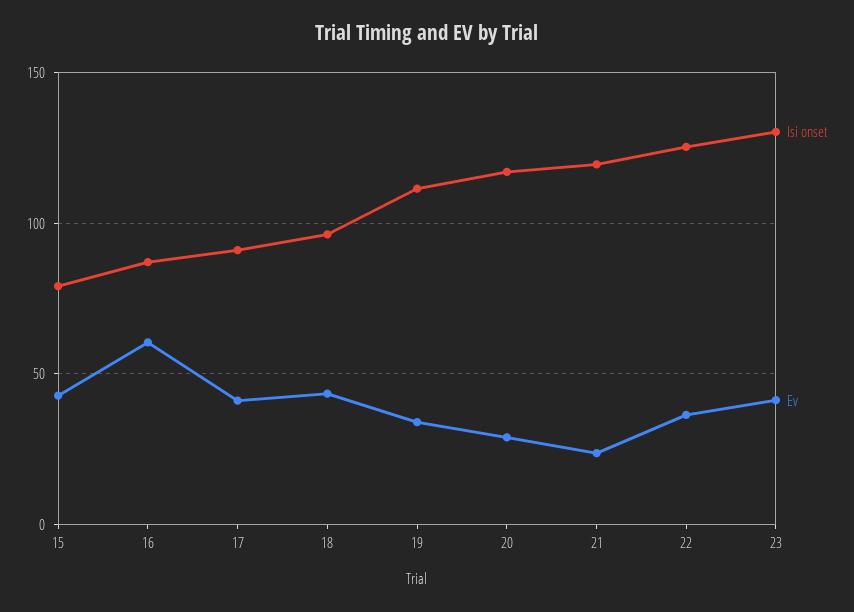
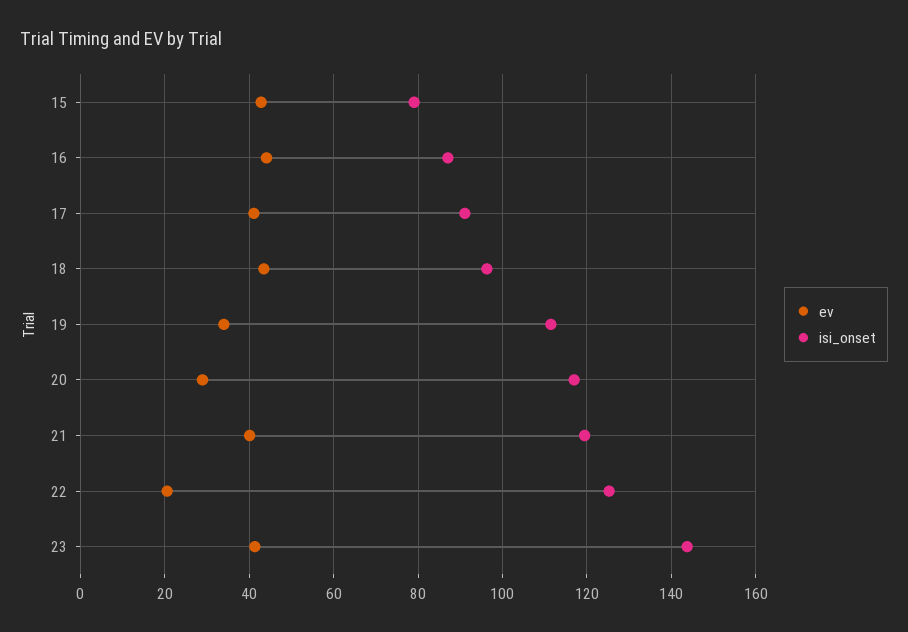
Ev, 16: 60 -> 44
Ev, 21: 25 -> 40
Ev, 22: 35 -> 20
Isi onset, 23: 130 -> 144

